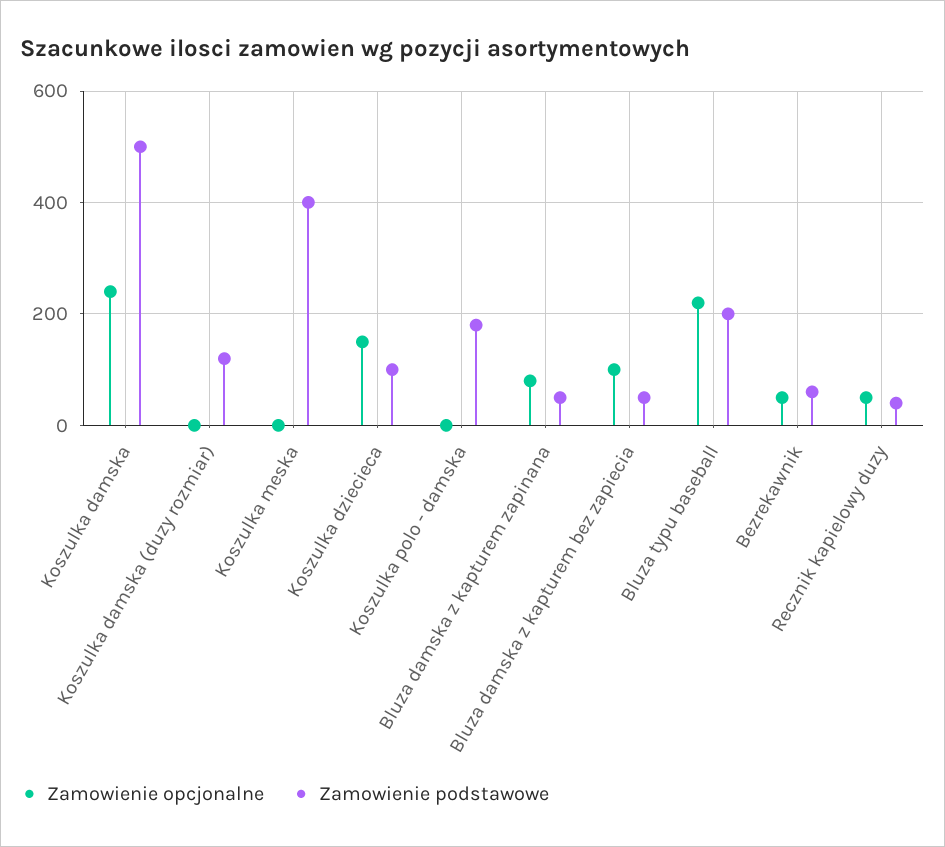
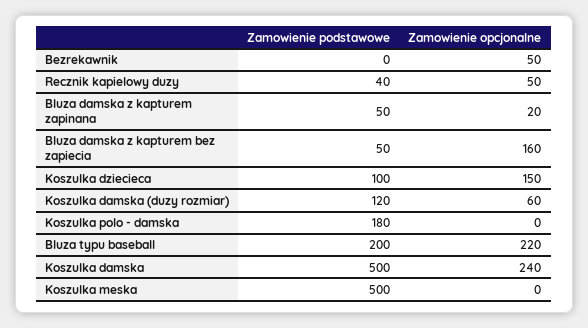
Zamowienie opcjonalne, Koszulka damska (duzy rozmiar): 0 -> 60
Zamowienie podstawowe, Koszulka meska: 400 -> 500
Zamowienie opcjonalne, Bluza damska z kapturem zapinana: 80 -> 20
Zamowienie opcjonalne, Bluza damska z kapturem bez zapiecia: 100 -> 160
Zamowienie podstawowe, Bezrekawnik: 60 -> 0

